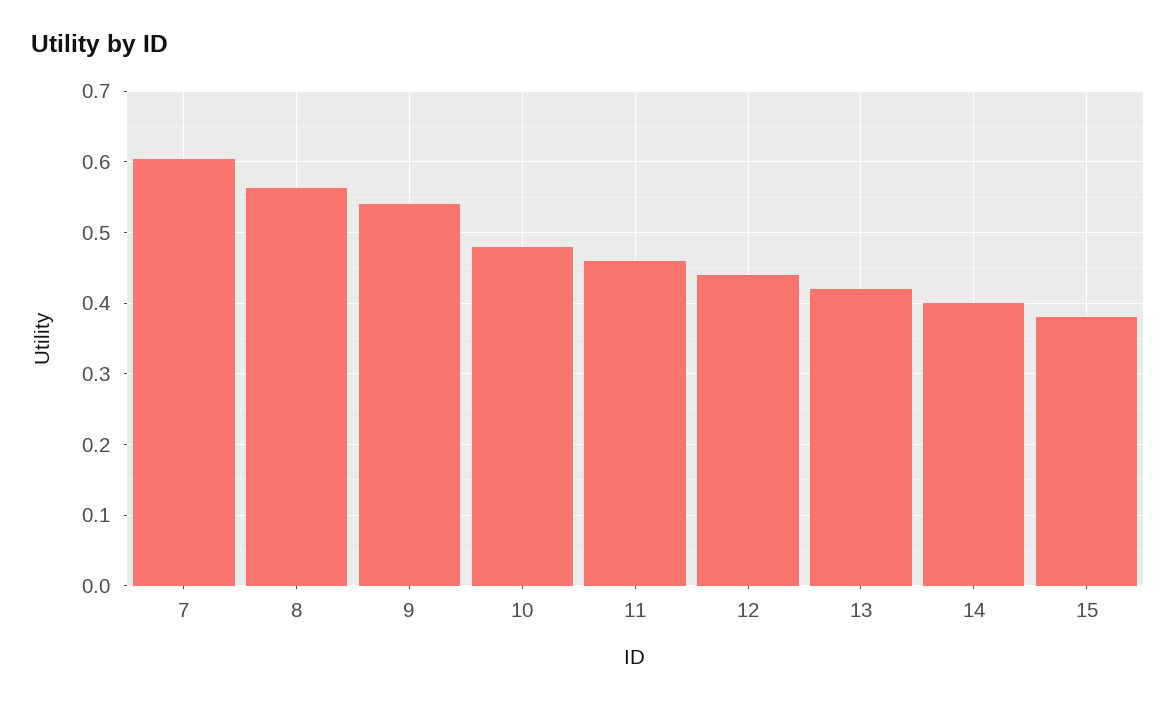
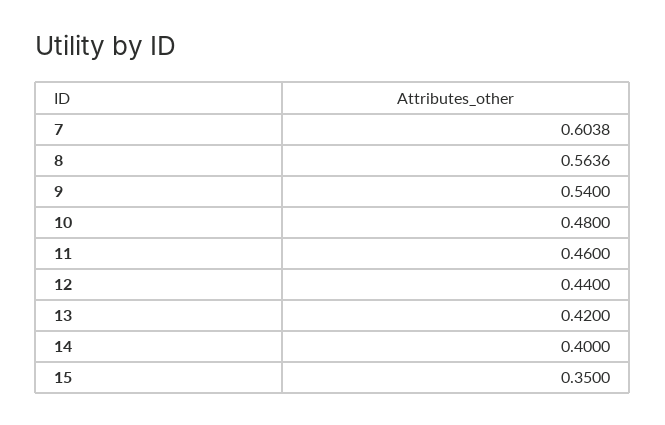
15: 0.38 -> 0.35

